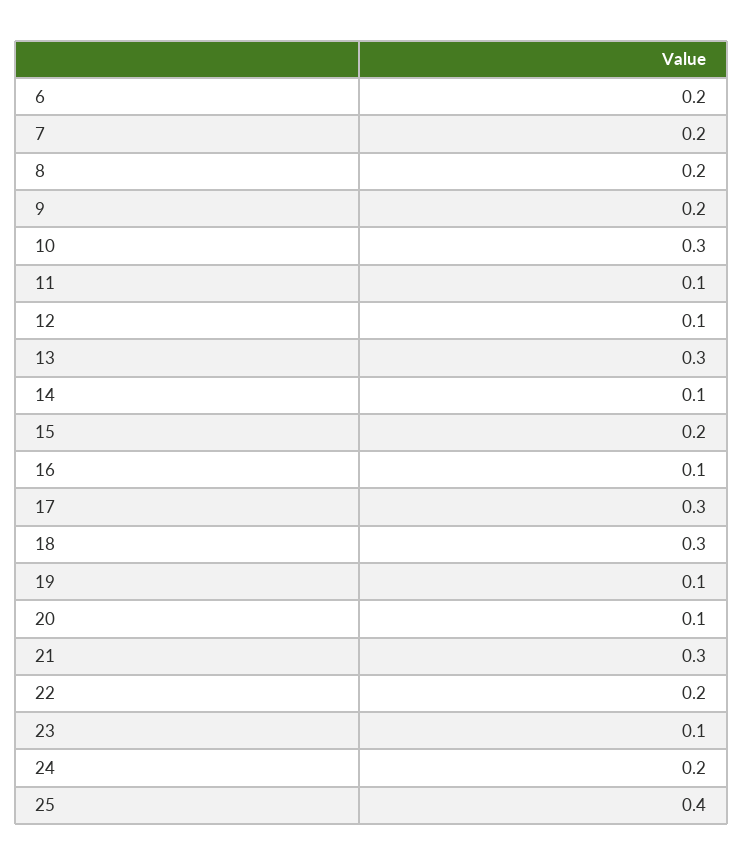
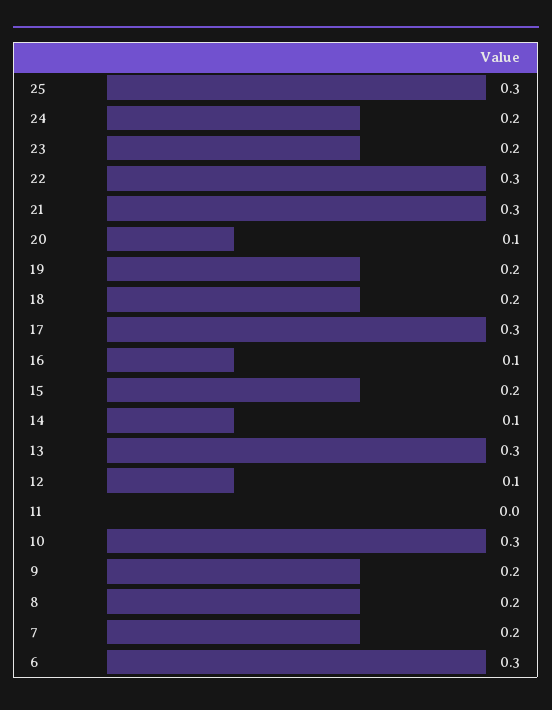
6: 0.2 -> 0.3
11: 0.1 -> 0
18: 0.3 -> 0.2
19: 0.1 -> 0.2
22: 0.2 -> 0.3
23: 0.1 -> 0.2
25: 0.4 -> 0.3

